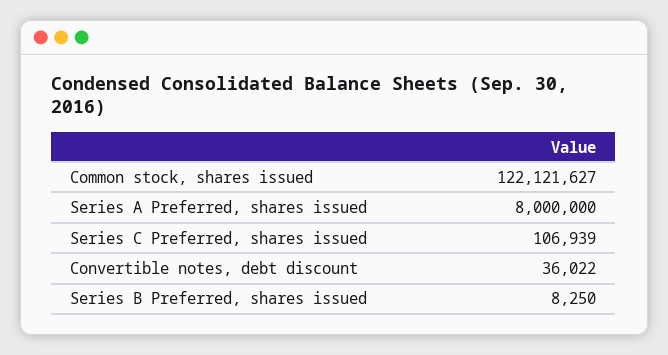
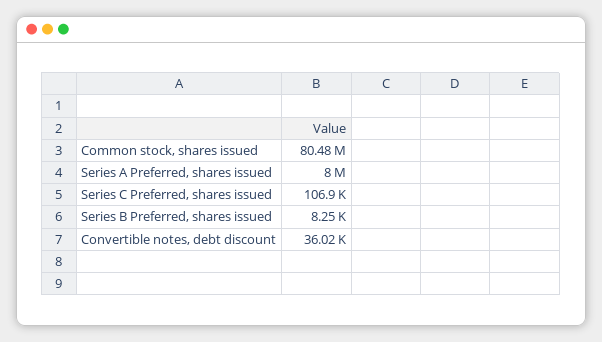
Common stock, shares issued: 122121627 -> 80480000

